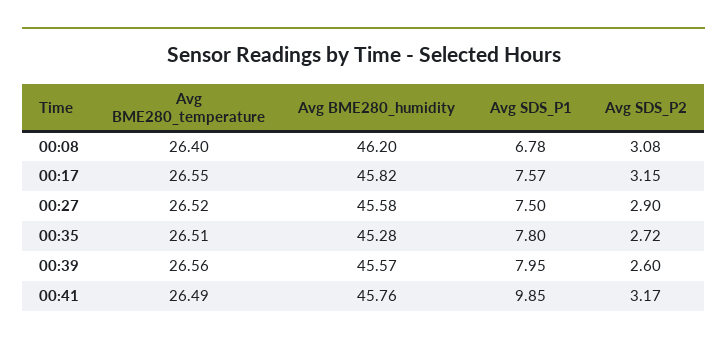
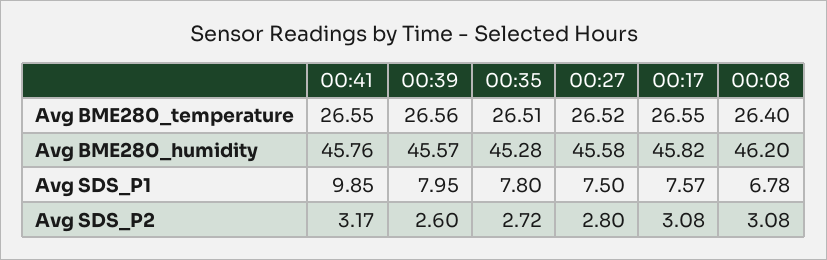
Avg SDS_P2, 00:17: 3.15 -> 3.08
Avg SDS_P2, 00:27: 2.9 -> 2.8
Avg BME280_temperature, 00:41: 26.49 -> 26.55

